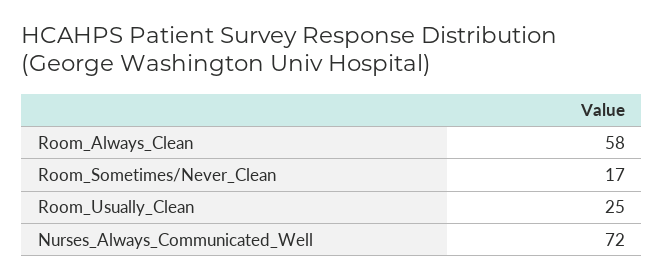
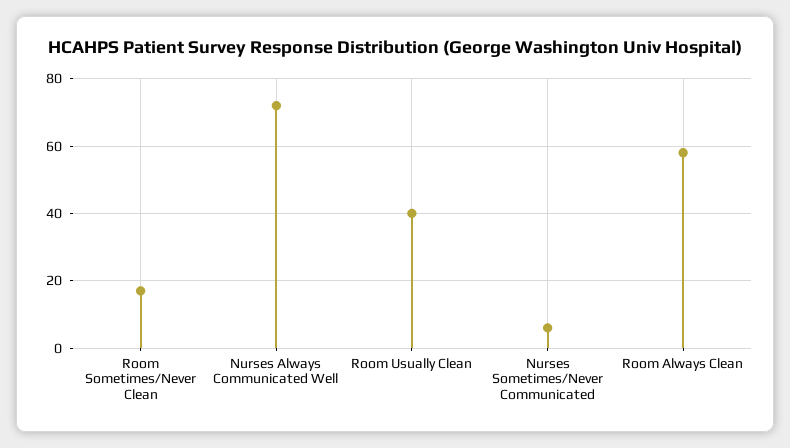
Room_Usually_Clean: 25 -> 40
Nurses Sometimes/Never Communicated: none -> 5

